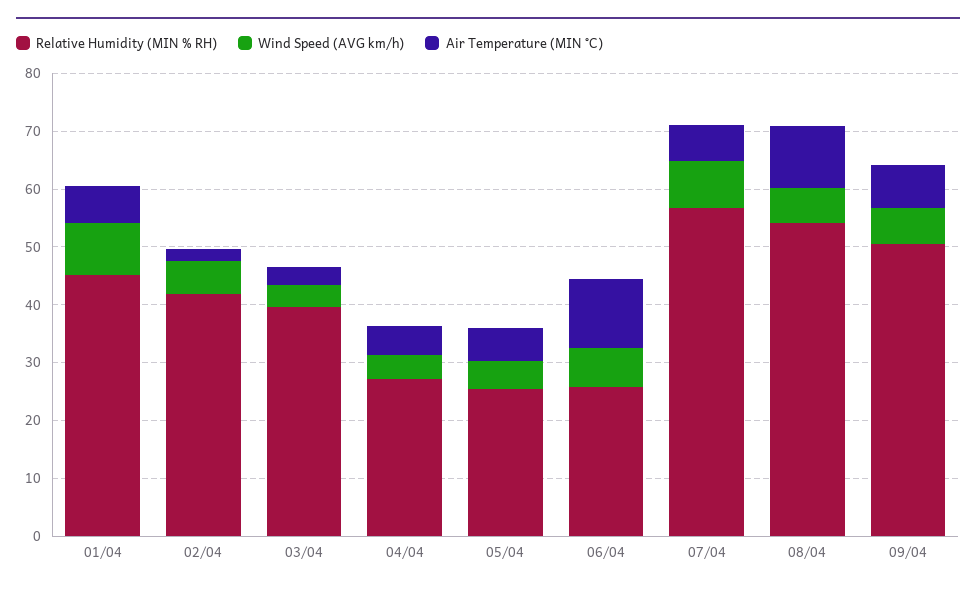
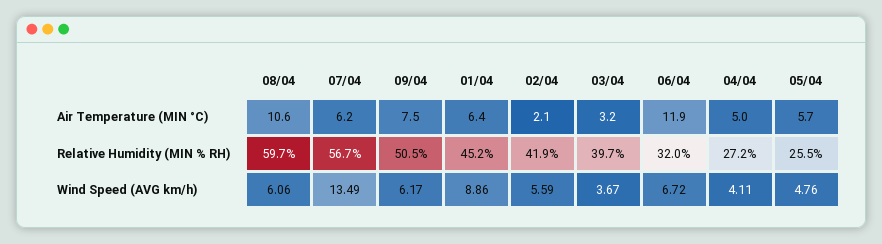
Relative Humidity (MIN % RH), 06/04: 26 -> 32
Wind Speed (AVG km/h), 07/04: 8 -> 13.49
Relative Humidity (MIN % RH), 08/04: 54 -> 59.7

